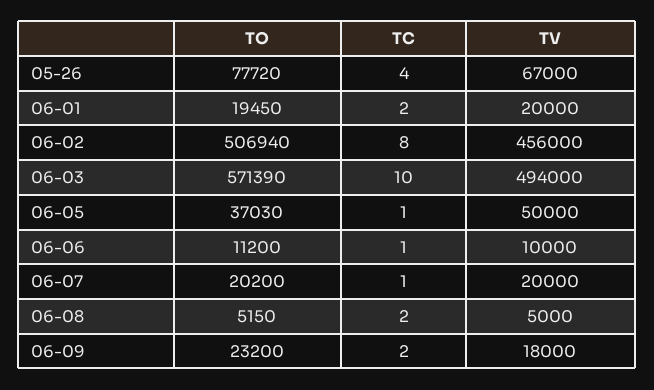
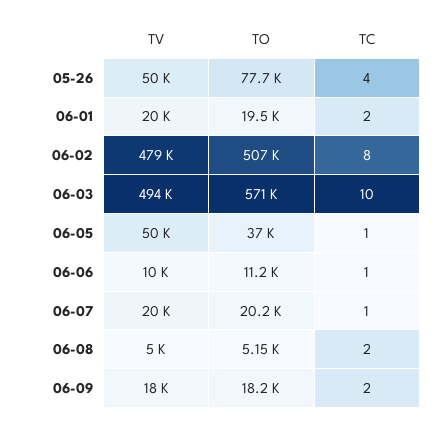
TV, 05-26: 67000 -> 50000
TV, 06-02: 456000 -> 479000
TO, 06-09: 23200 -> 18200

